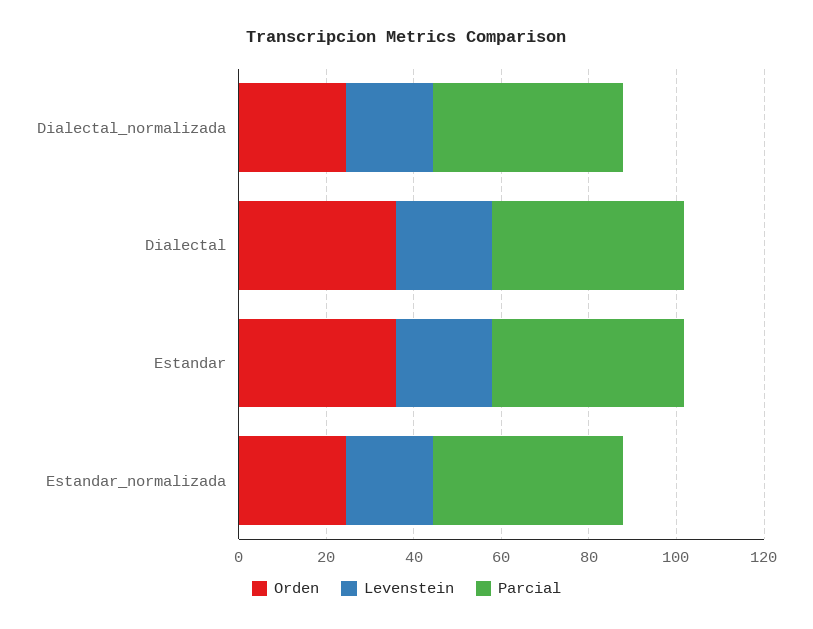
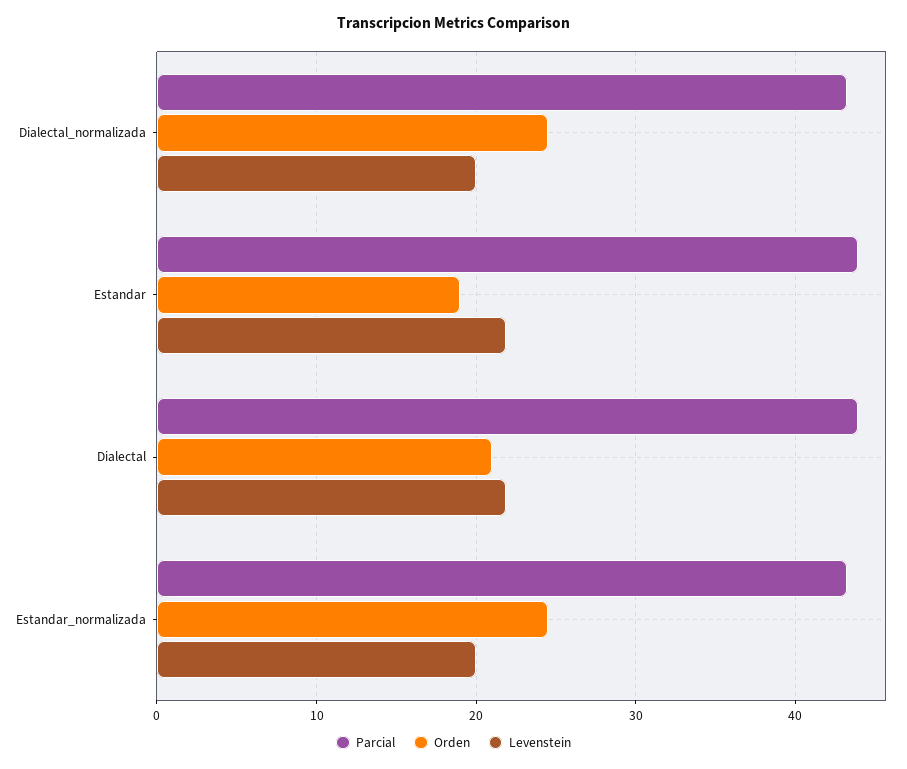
Orden, Dialectal: 35 -> 21
Orden, Estandar: 35 -> 19

